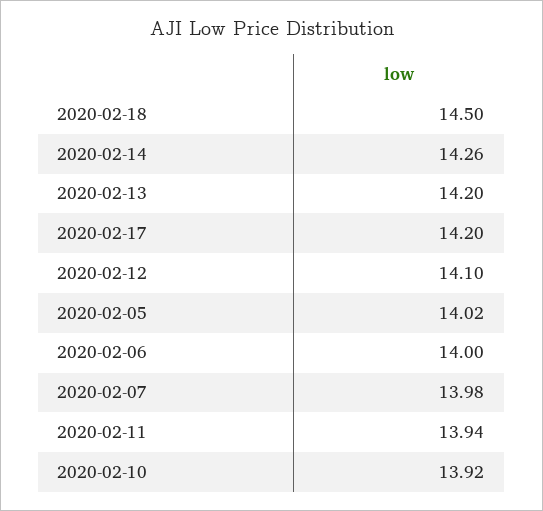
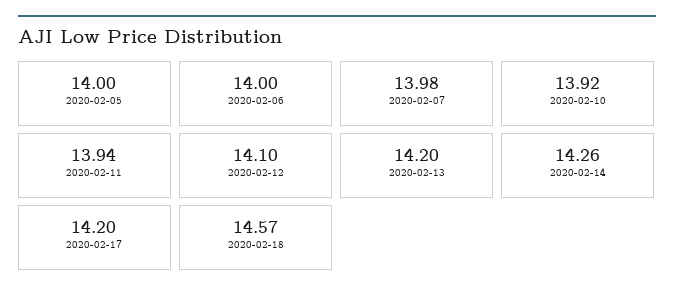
2020-02-18: 14.5 -> 14.57
2020-02-05: 14.02 -> 14

